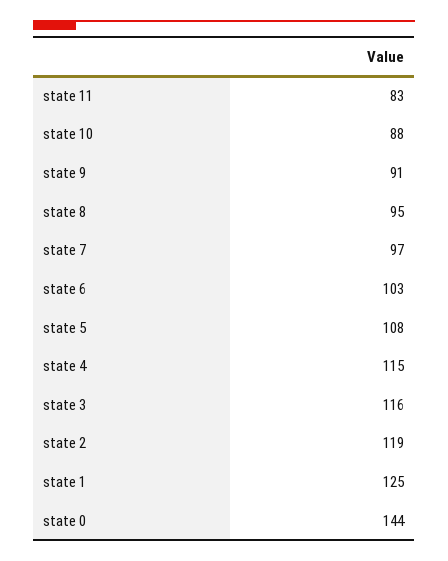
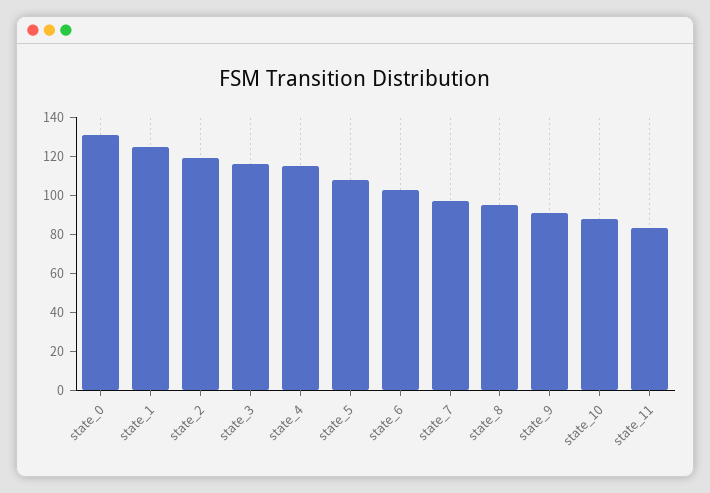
state 0: 144 -> 130

